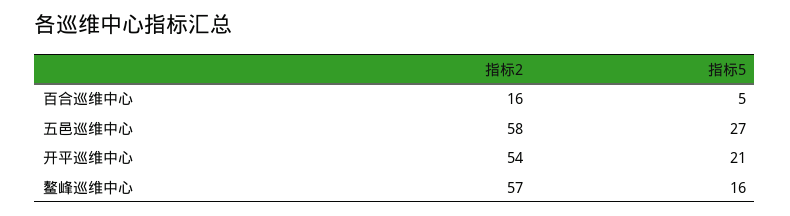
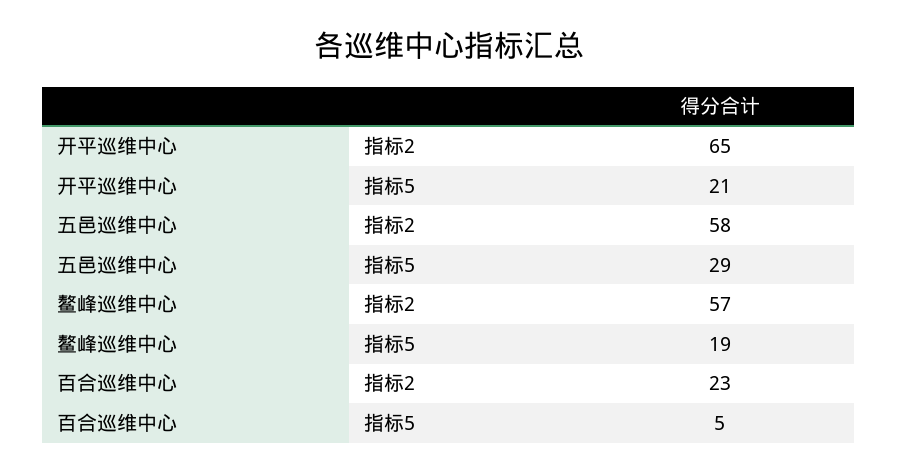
指标2, 百合巡维中心: 16 -> 23
指标5, 五邑巡维中心: 27 -> 29
指标2, 开平巡维中心: 54 -> 65
指标5, 鳌峰巡维中心: 16 -> 19

